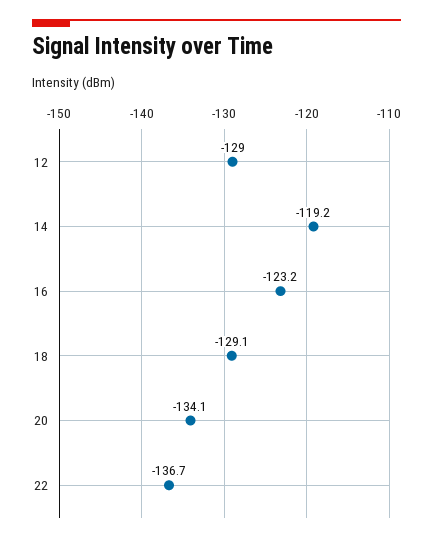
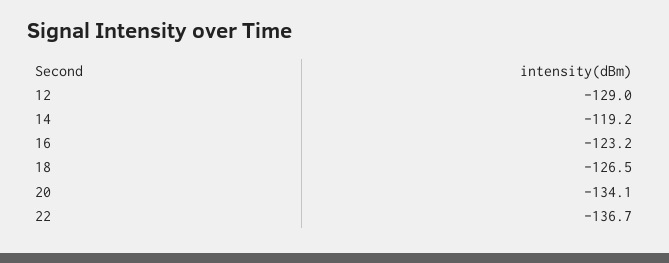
18: -129.1 -> -126.5

